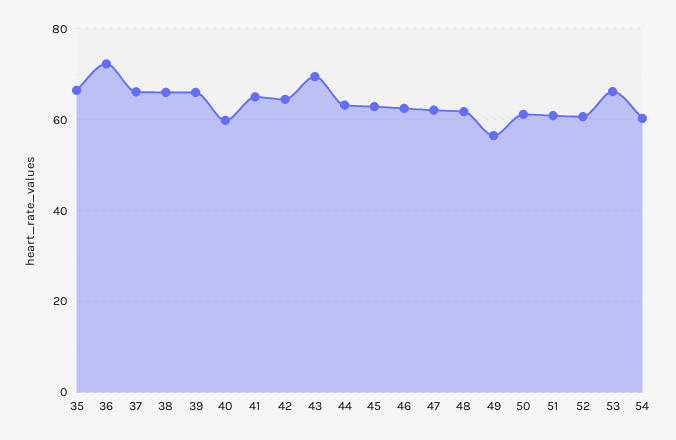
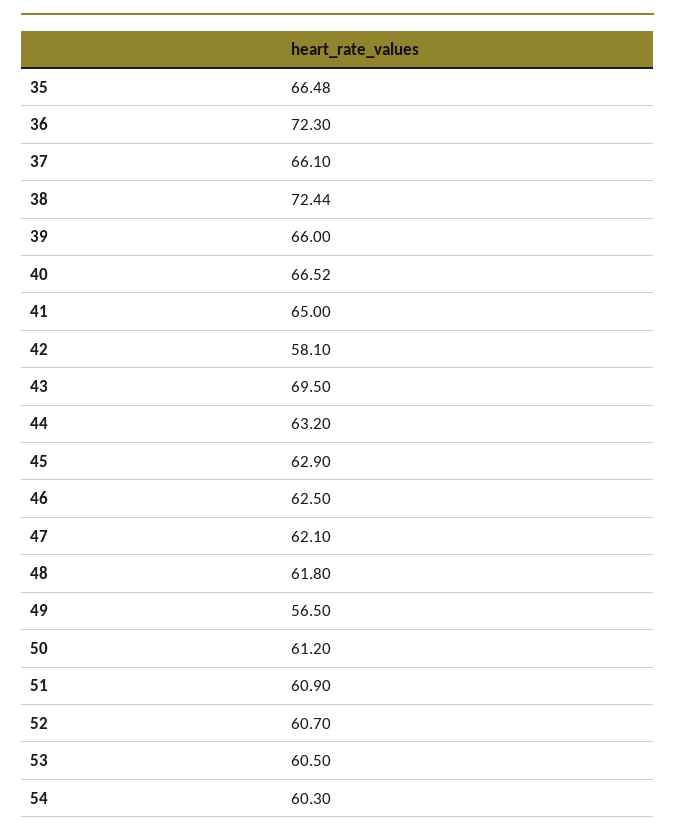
38: 66 -> 72.44
40: 60 -> 66.52
42: 64 -> 58.1
53: 66 -> 60.5

